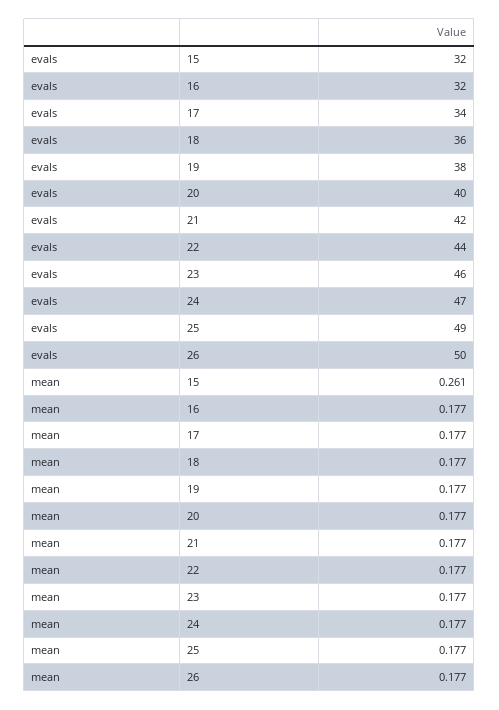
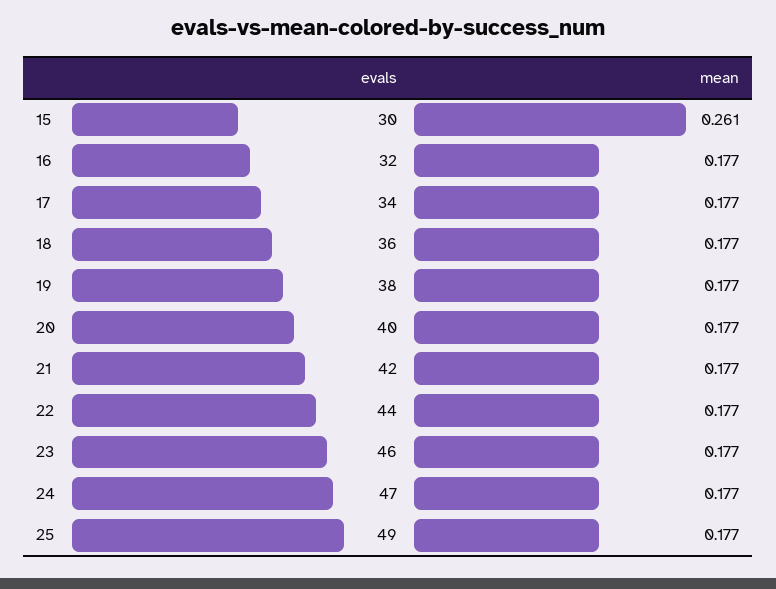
evals, 15: 32 -> 30
evals, 26: 50 -> none
mean, 26: 0.177 -> none

